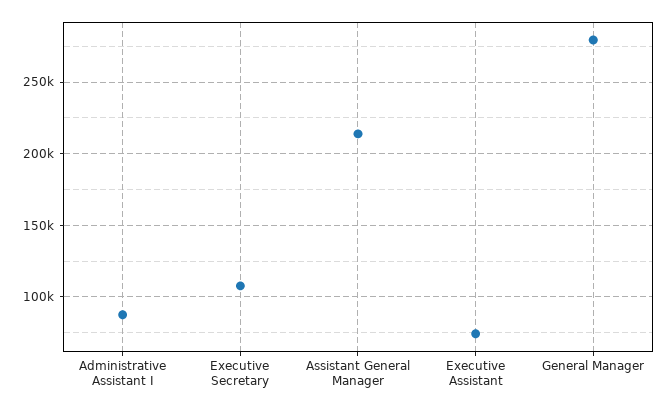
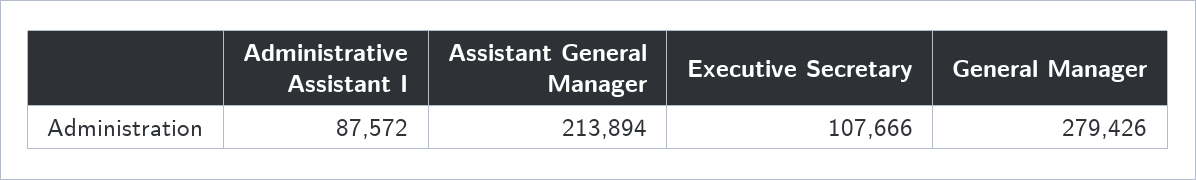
Executive Assistant: 75000 -> none

